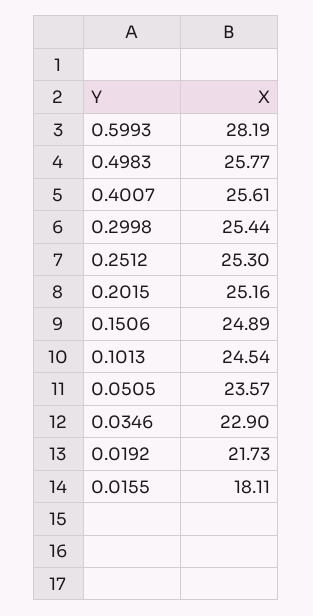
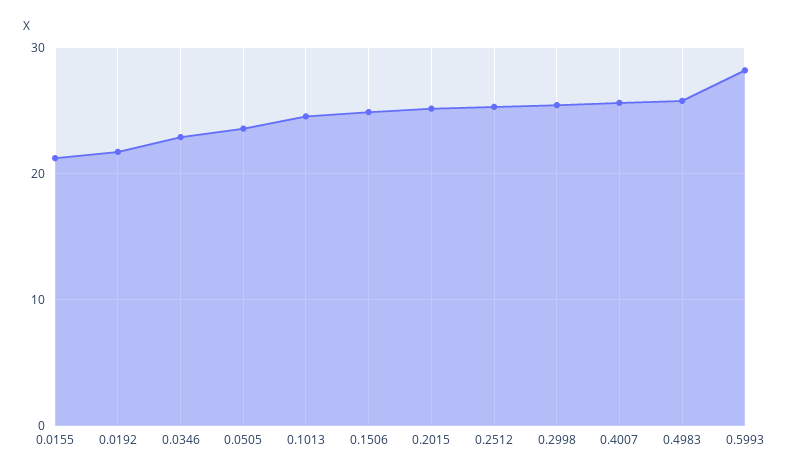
0.0155: 18.11 -> 21

